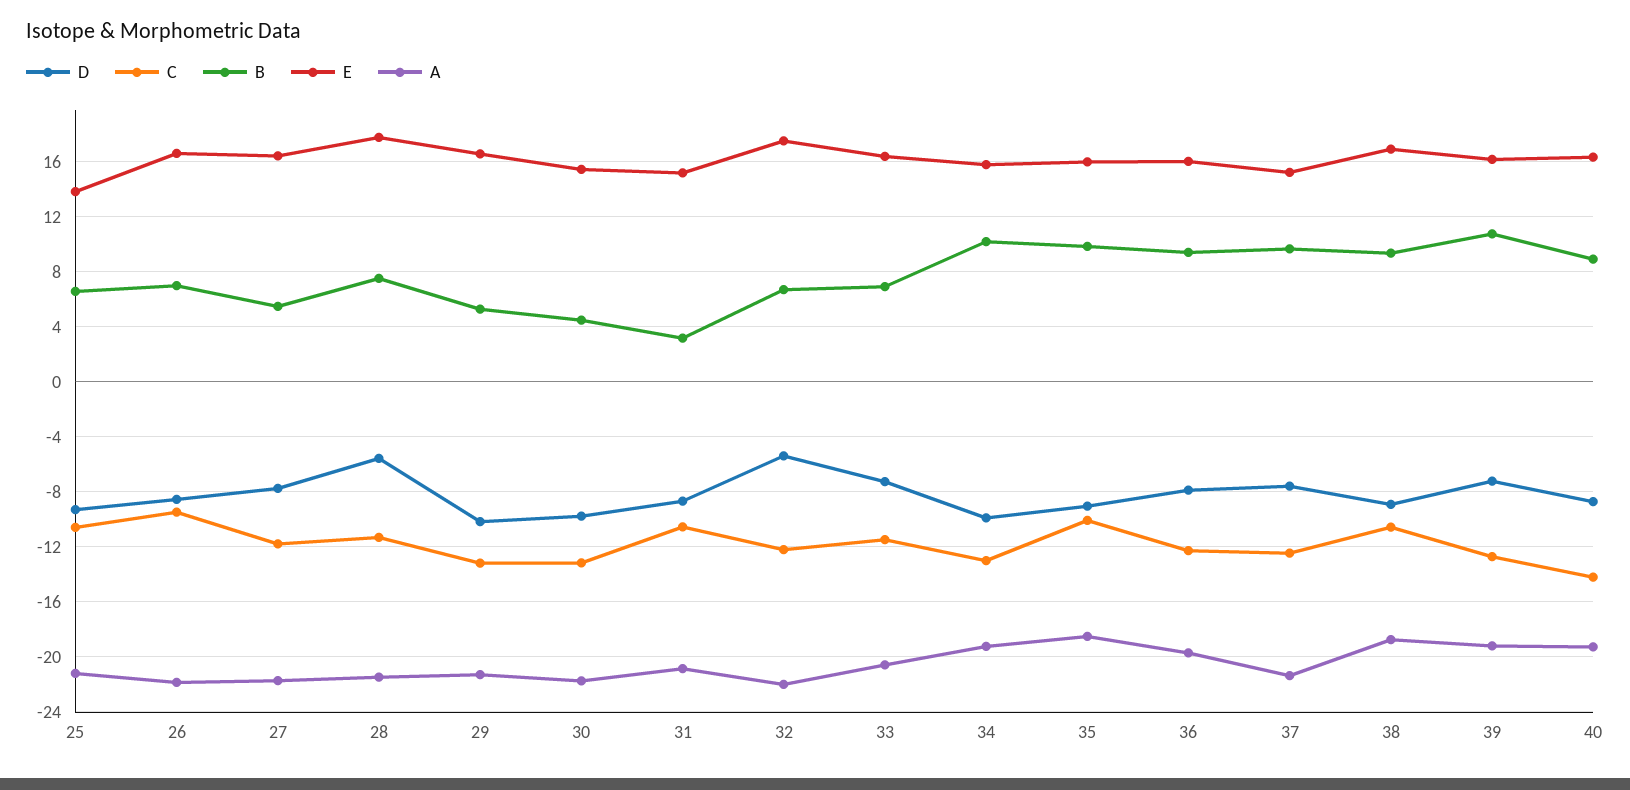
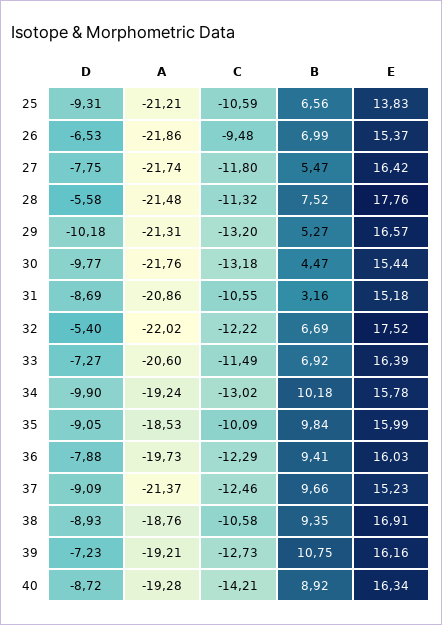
D, 26: -8.5 -> -6.53
E, 26: 16.5 -> 15.37
D, 37: -7.5 -> -9.09

